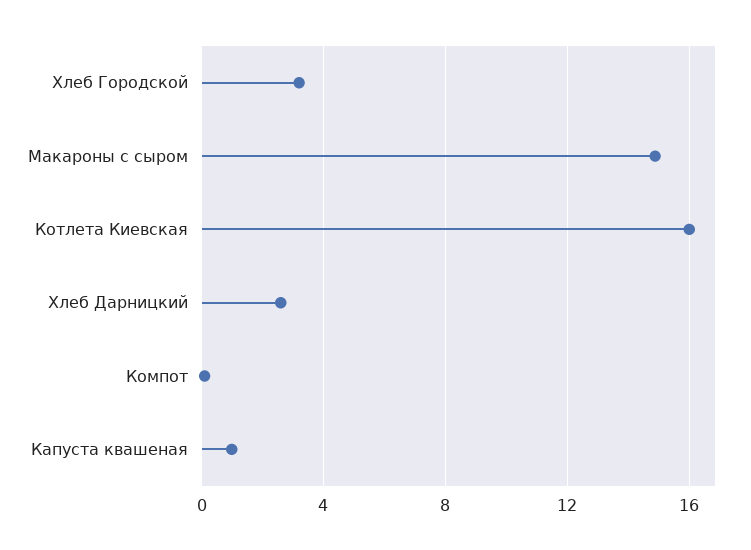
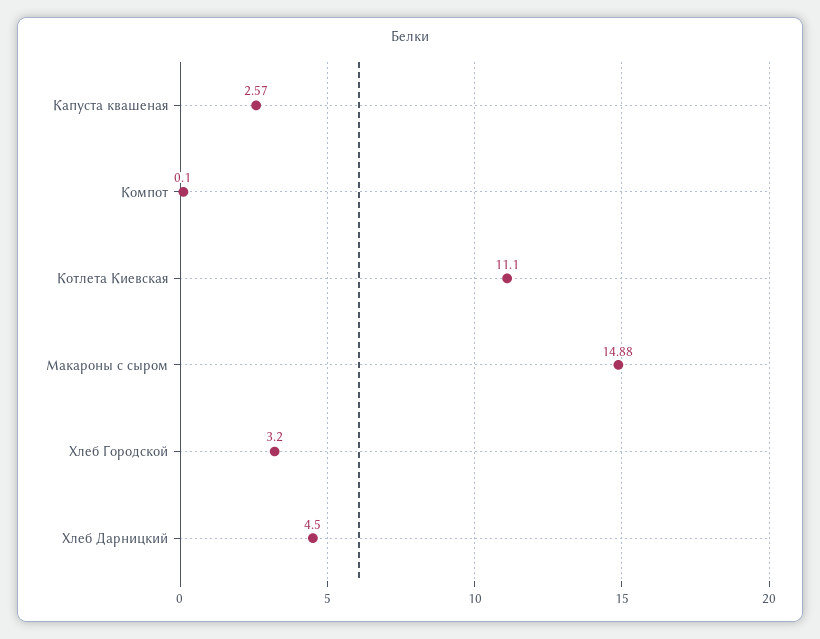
Котлета Киевская: 16 -> 11.1
Хлеб Дарницкий: 2.5 -> 4.5
Капуста квашеная: 1 -> 2.57

